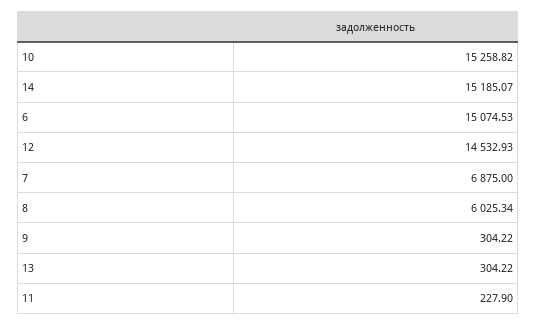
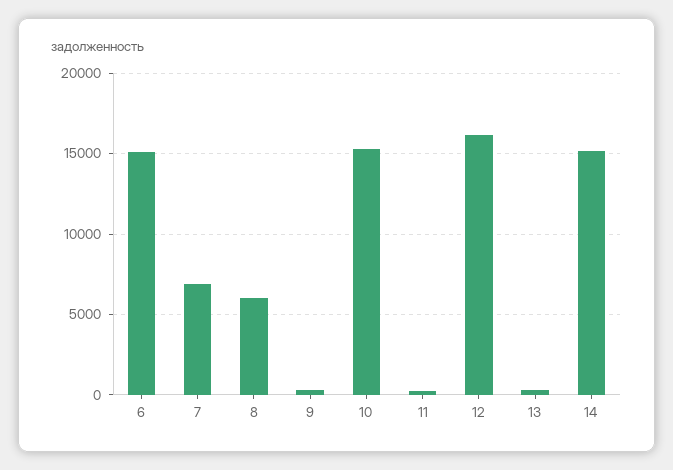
12: 14532.93 -> 16000

